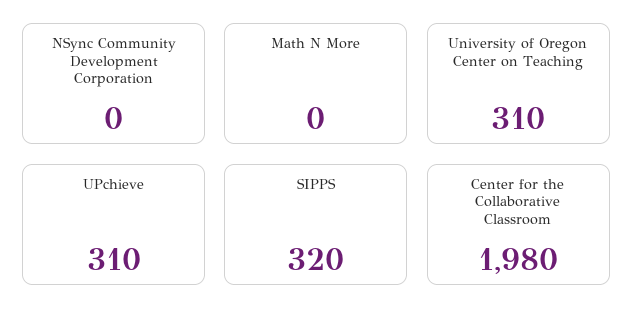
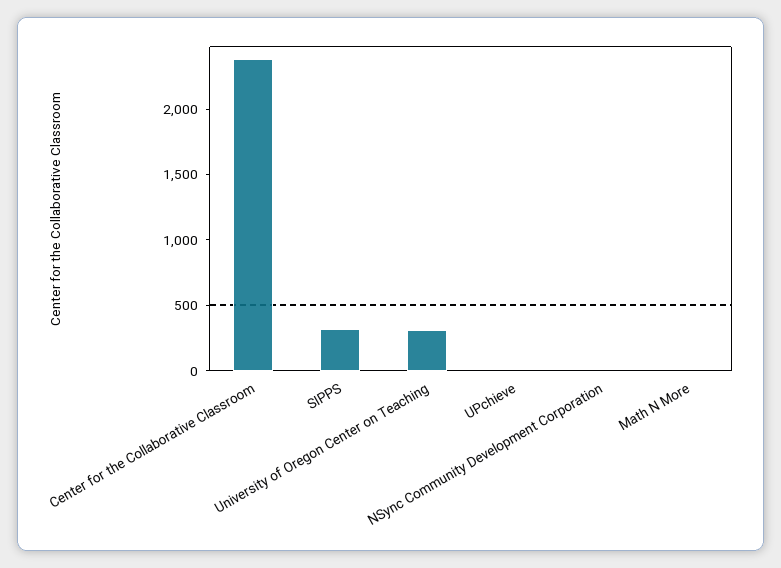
UPchieve: 310 -> 0
Center for the Collaborative Classroom: 1980 -> 2400

